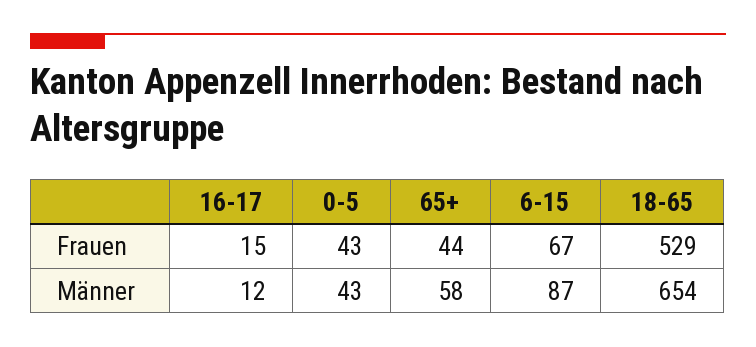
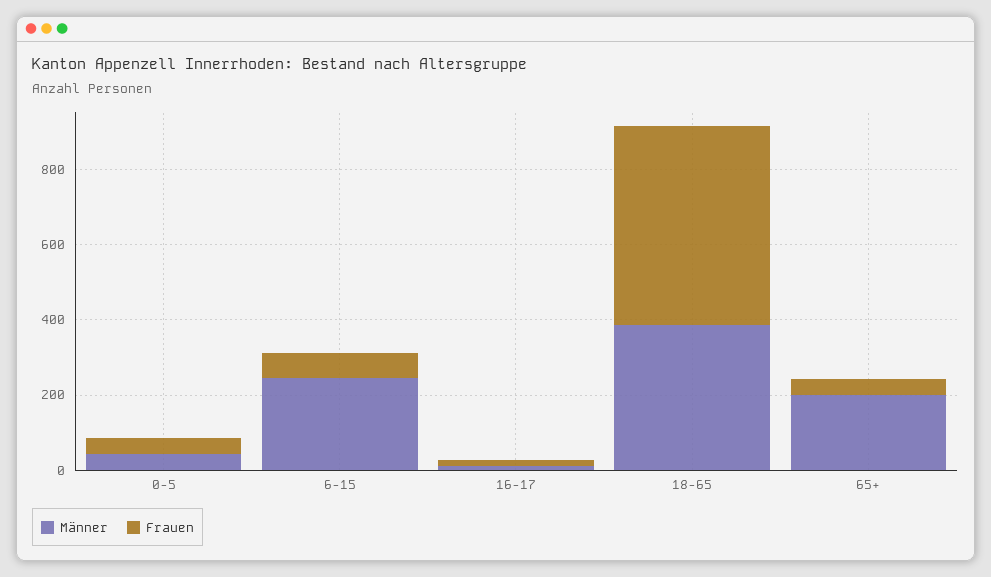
Männer, 65+: 58 -> 200
Männer, 6-15: 87 -> 250
Männer, 18-65: 654 -> 400

